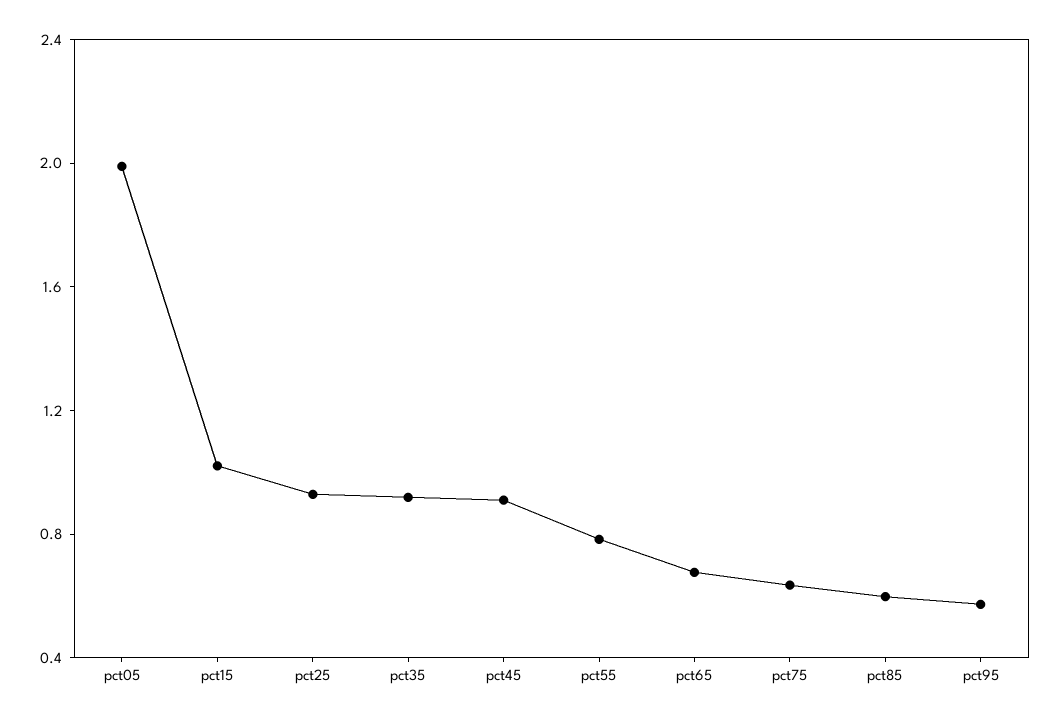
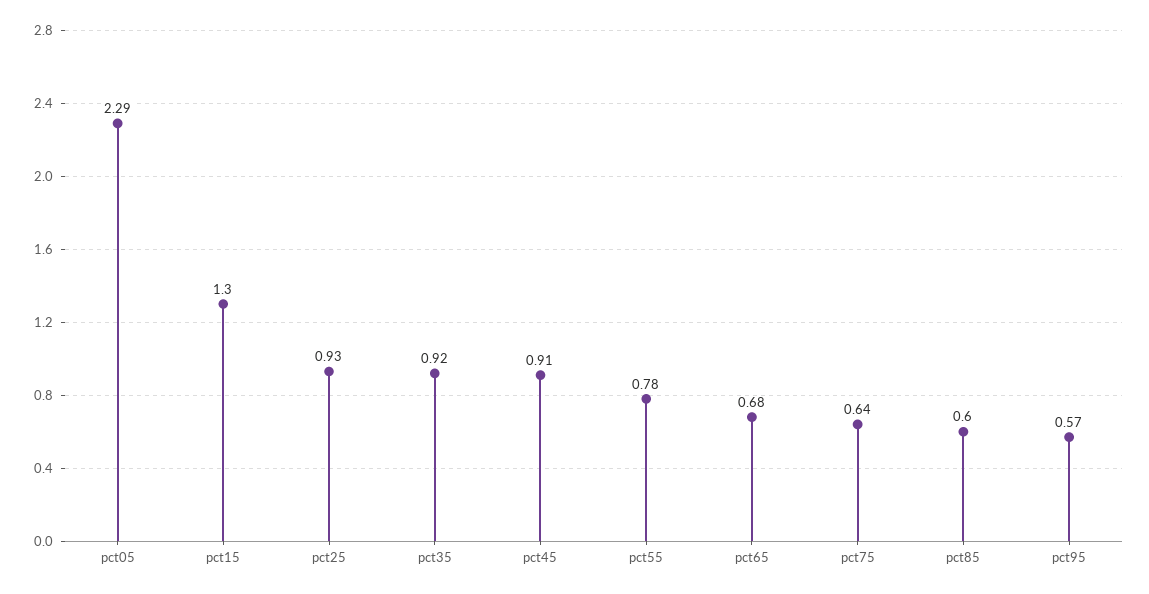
pct05: 2 -> 2.29
pct15: 1 -> 1.3

